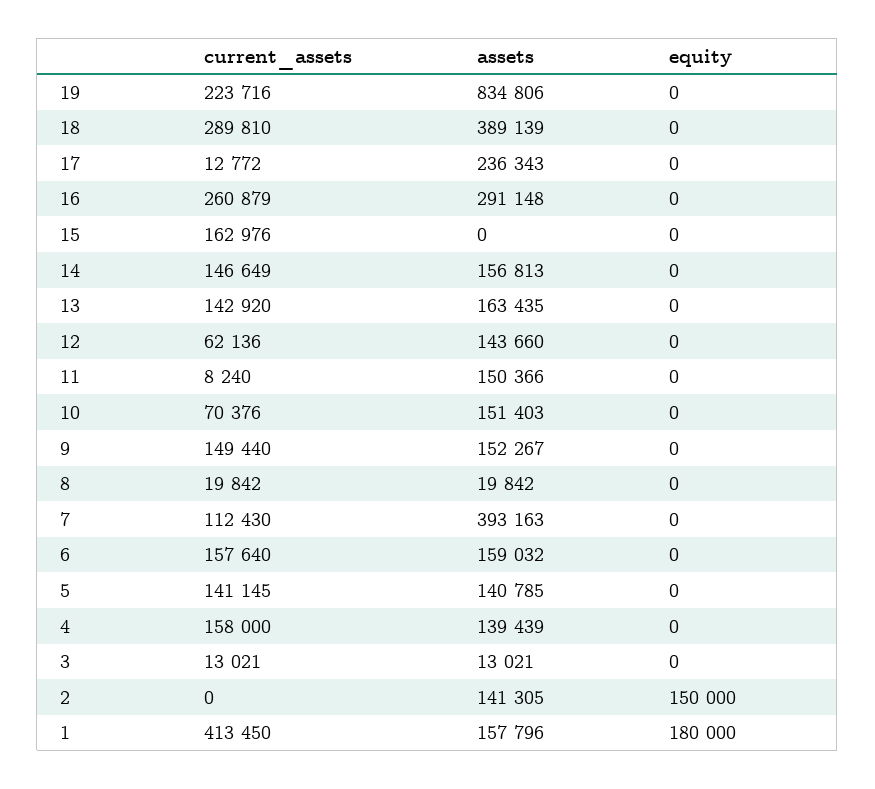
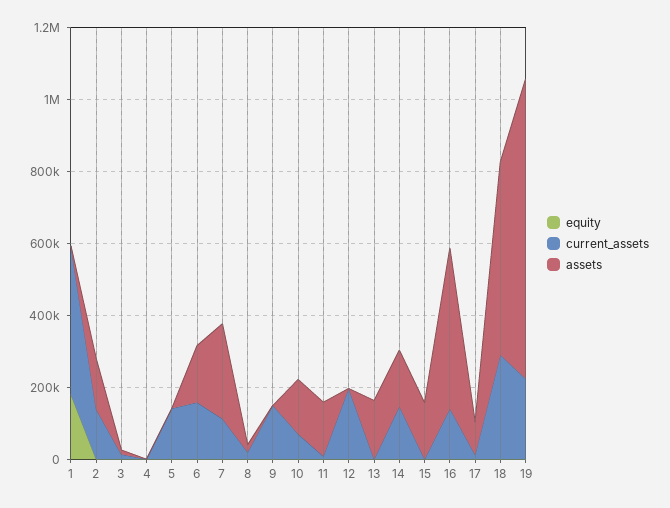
assets, 18: 389139 -> 550000
assets, 17: 236343 -> 100000
current_assets, 16: 260879 -> 150000
assets, 16: 291148 -> 450000
current_assets, 15: 162976 -> 0
assets, 15: 0 -> 150000
current_assets, 13: 142920 -> 0
current_assets, 12: 62136 -> 200000
assets, 12: 143660 -> 0
assets, 9: 152267 -> 0
assets, 7: 393163 -> 250000
assets, 5: 140785 -> 0
current_assets, 4: 158000 -> 0
assets, 4: 139439 -> 0
current_assets, 2: 0 -> 150000
equity, 2: 150000 -> 0
assets, 1: 157796 -> 0

